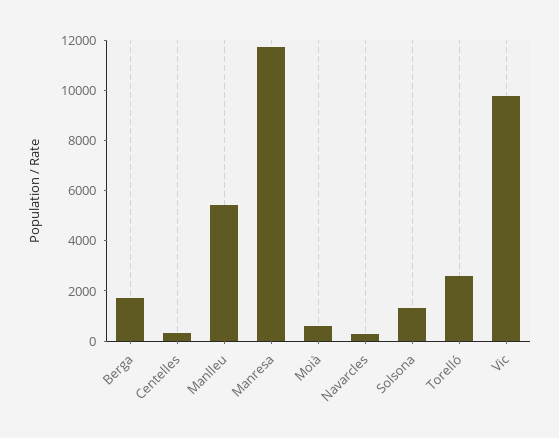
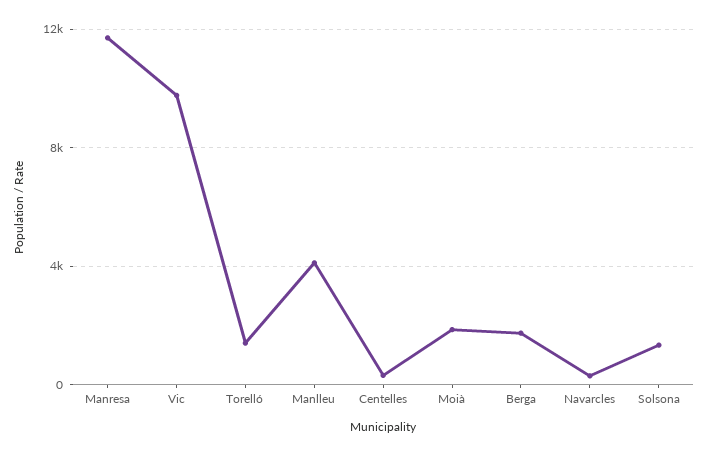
Manlleu: 5500 -> 4000
Moià: 500 -> 2000
Torelló: 2500 -> 1500

